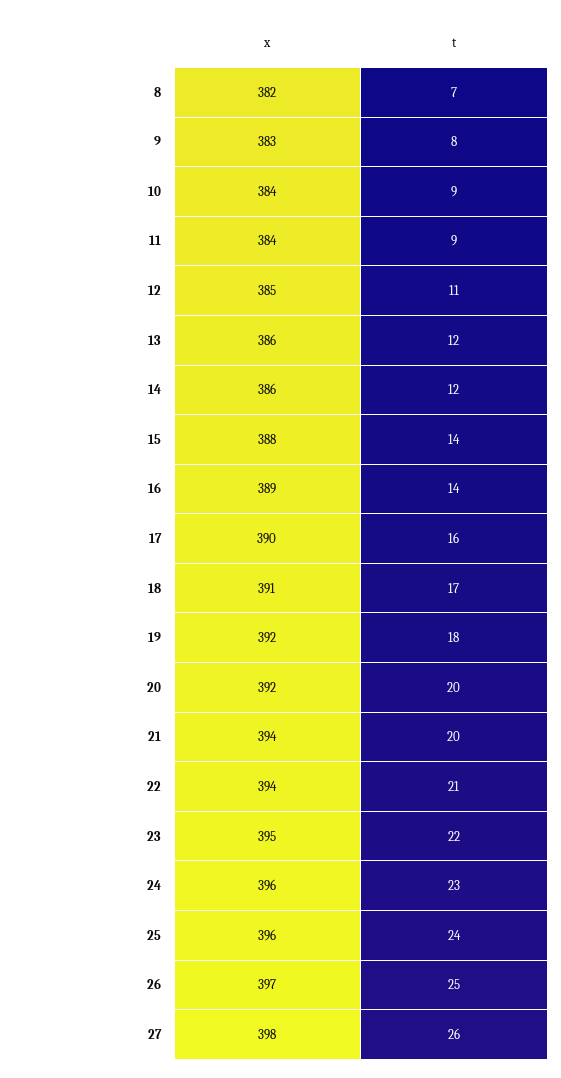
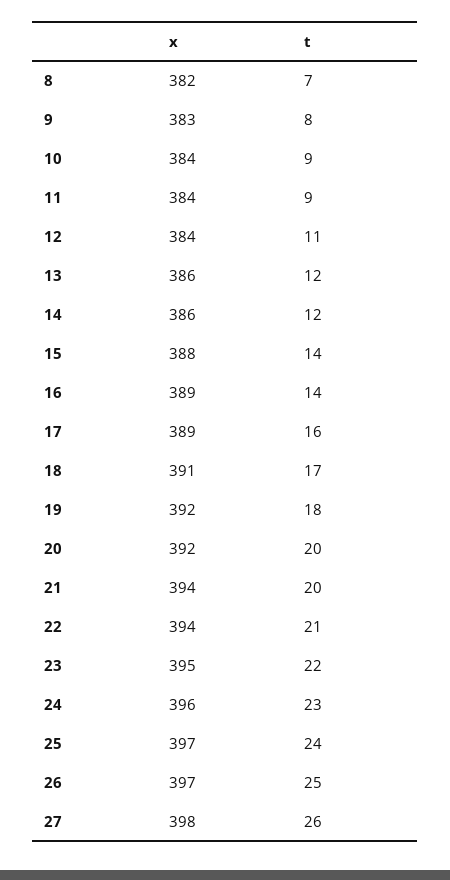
x, 12: 385 -> 384
x, 17: 390 -> 389
x, 25: 396 -> 397

